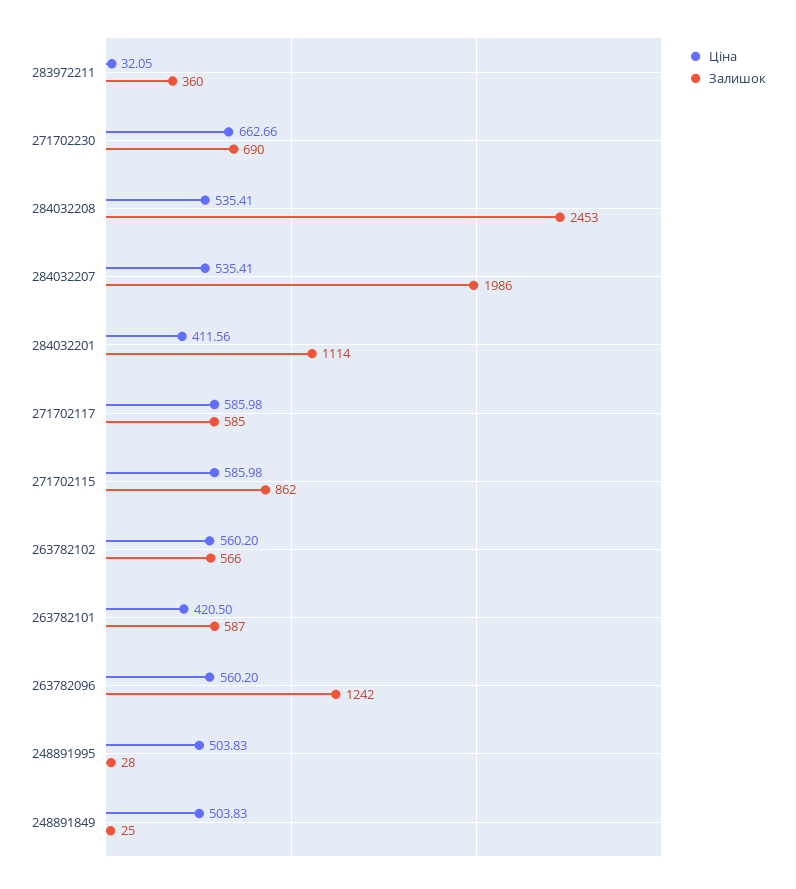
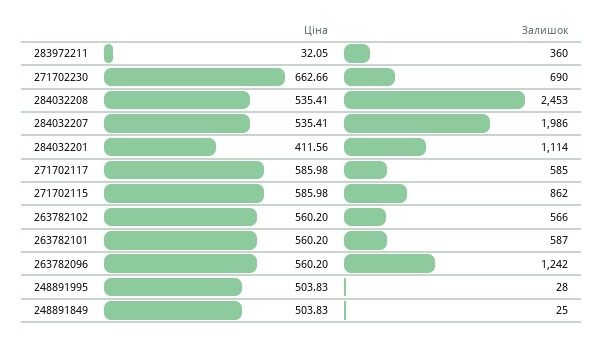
Ціна, 263782101: 420.5 -> 560.2

